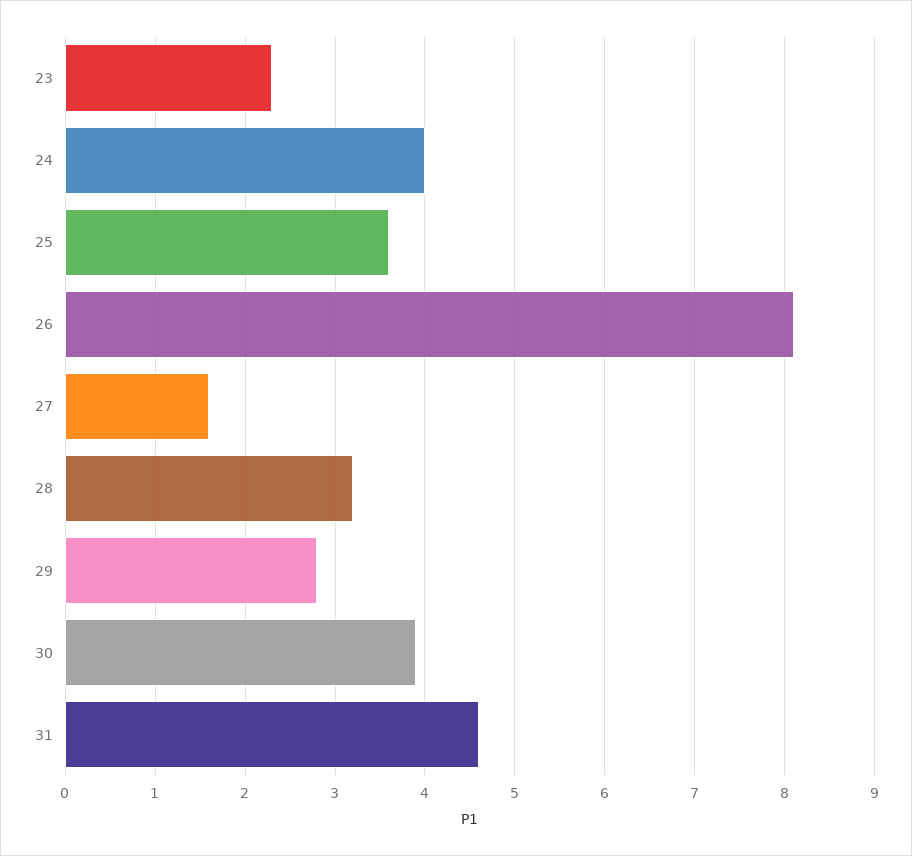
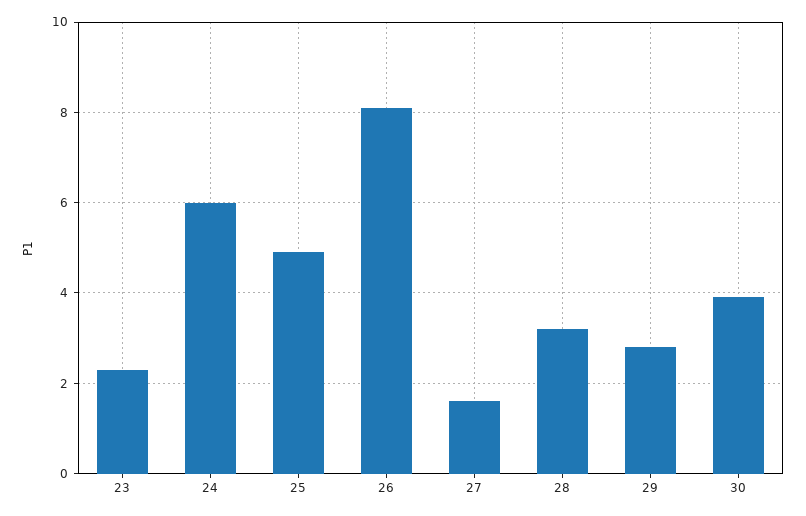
24: 4 -> 6
25: 3.6 -> 5
31: 4.6 -> none

